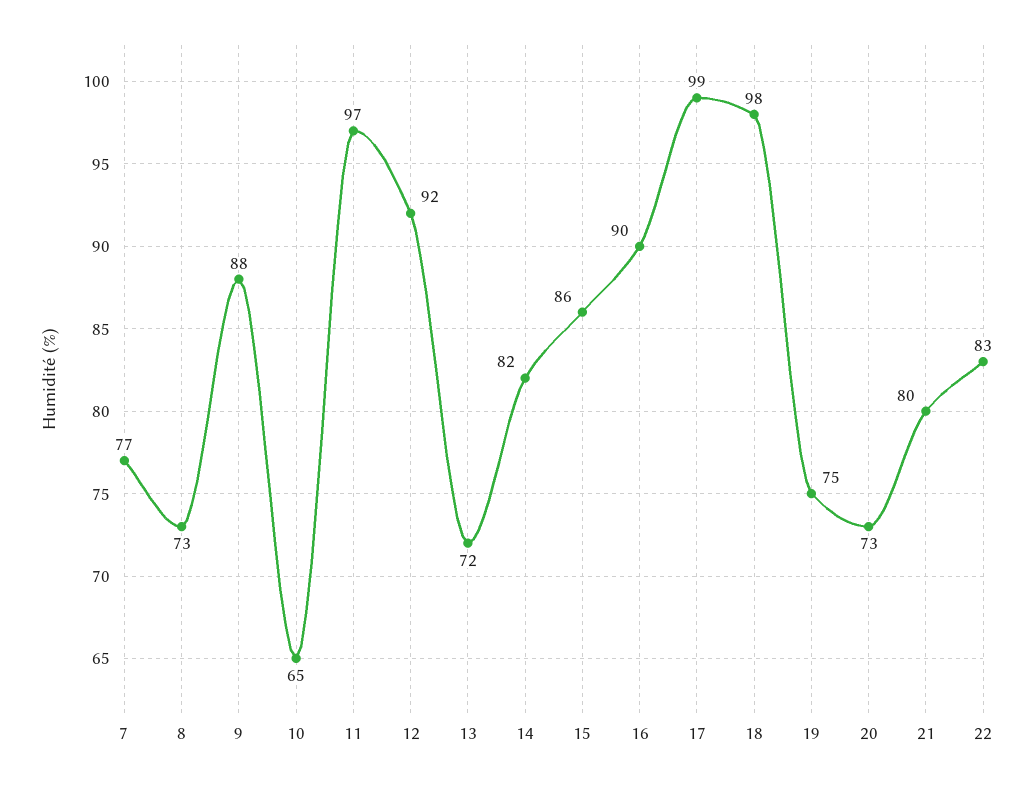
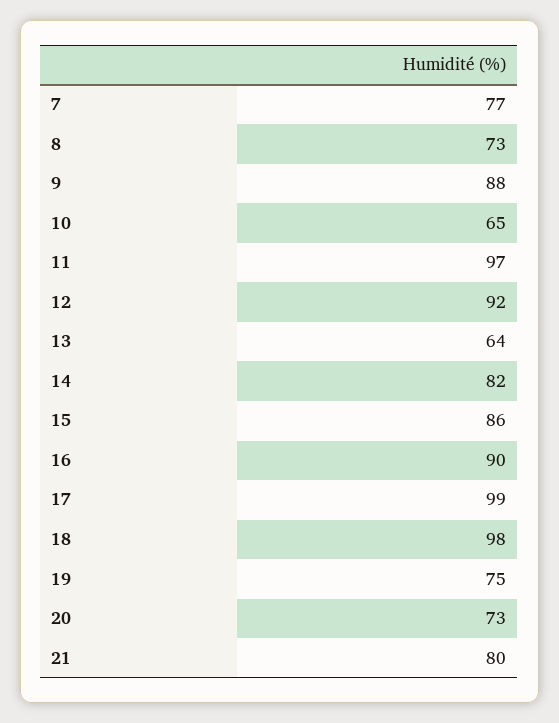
13: 72 -> 64
22: 83 -> none

